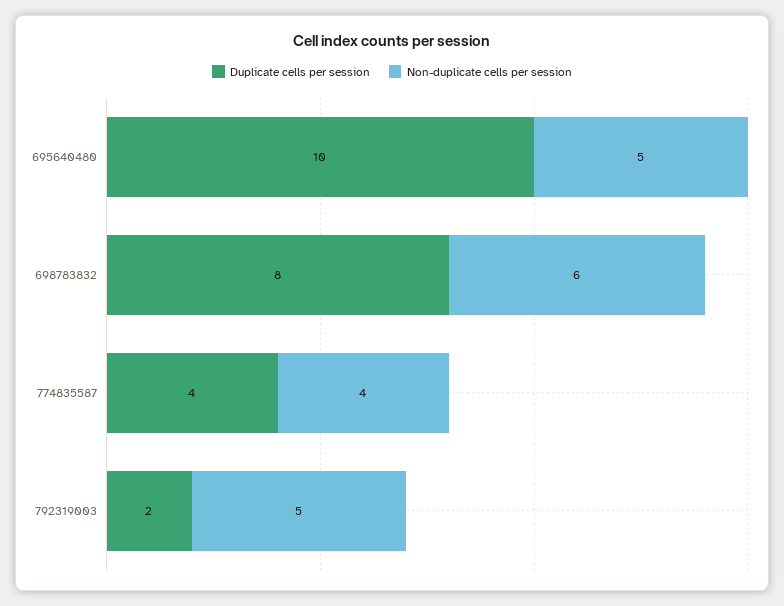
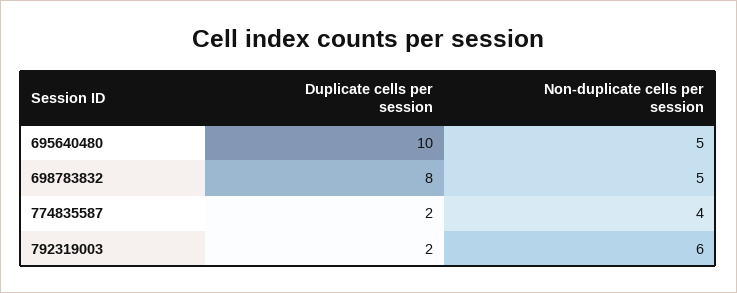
Non-duplicate cells per session, 698783832: 6 -> 5
Duplicate cells per session, 774835587: 4 -> 2
Non-duplicate cells per session, 792319003: 5 -> 6

